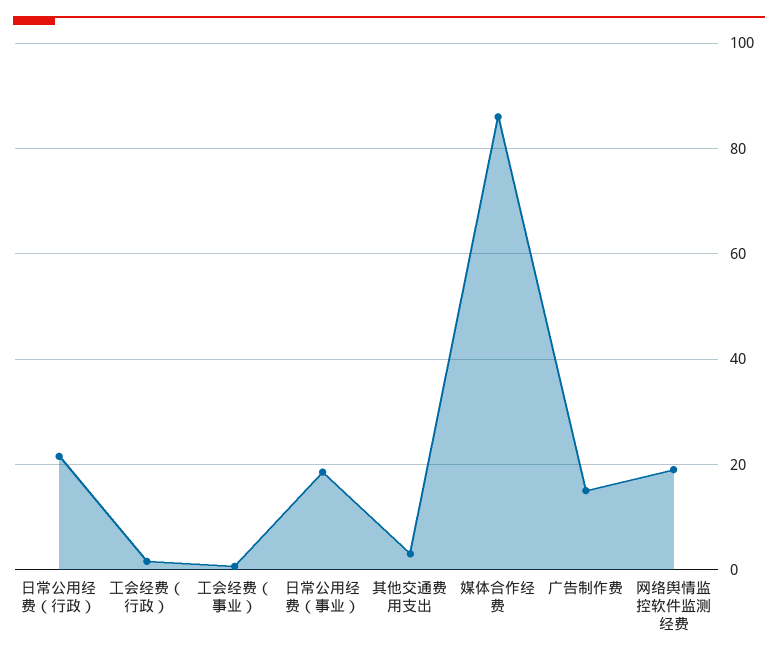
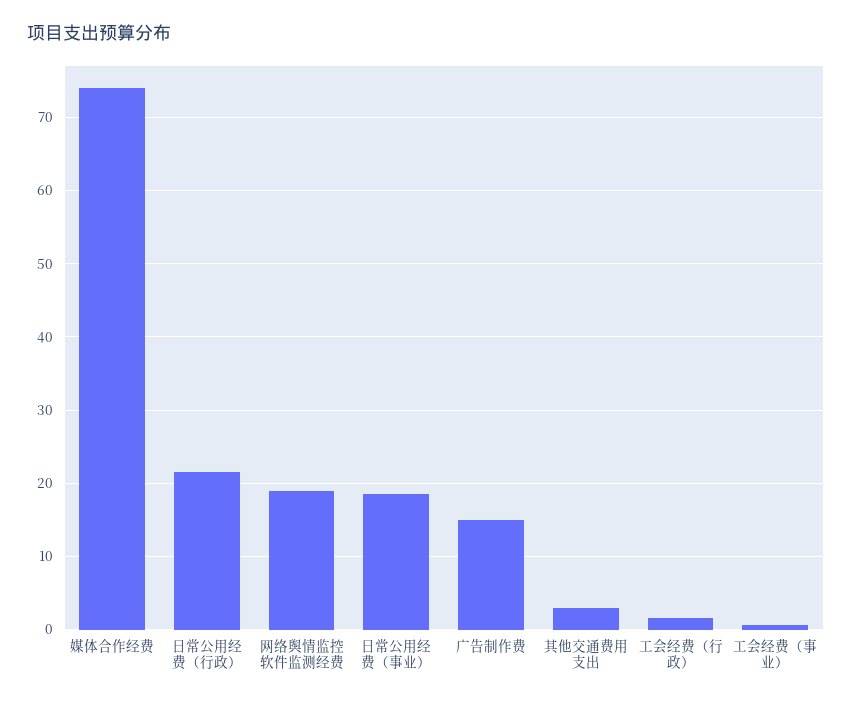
媒体合作经费: 86 -> 74

